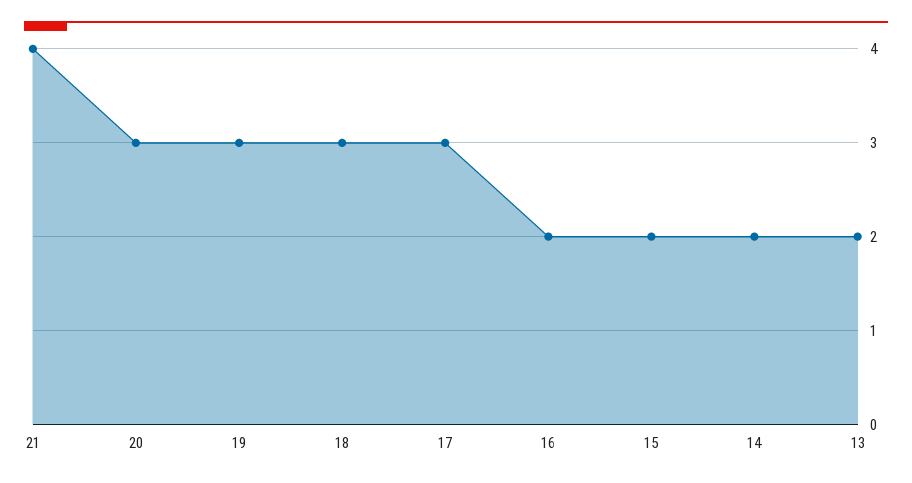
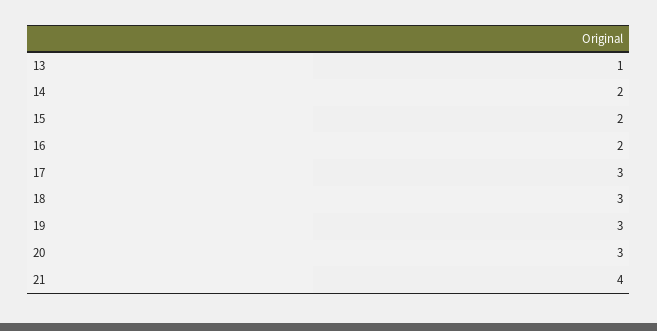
13: 2 -> 1

